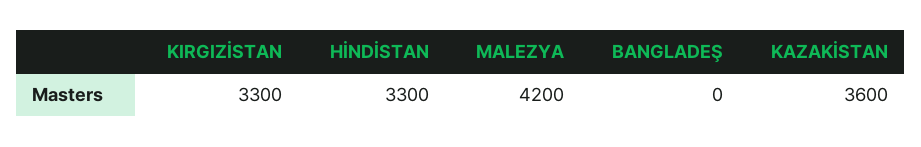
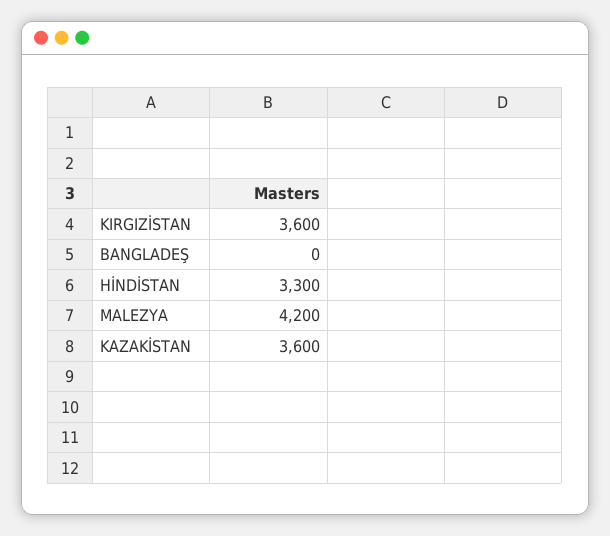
KIRGIZİSTAN: 3300 -> 3600

